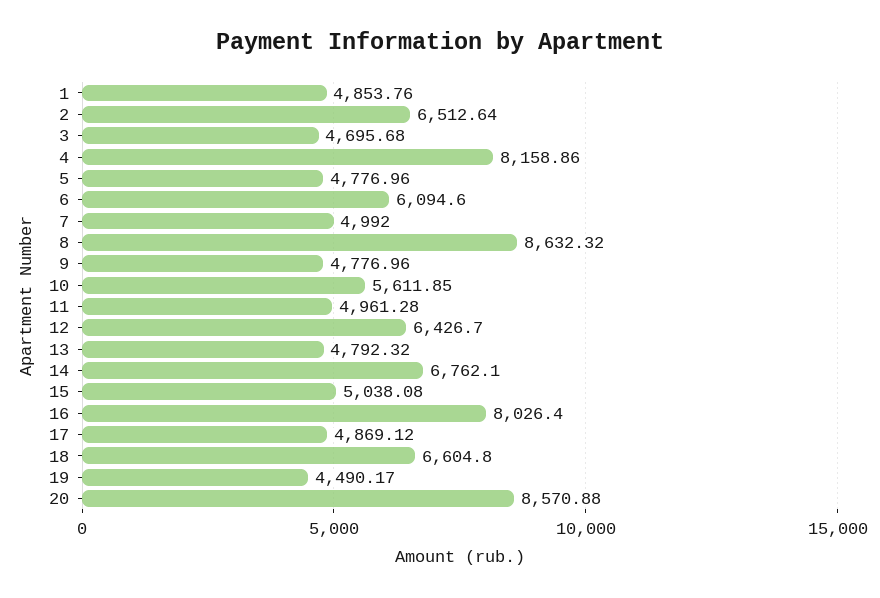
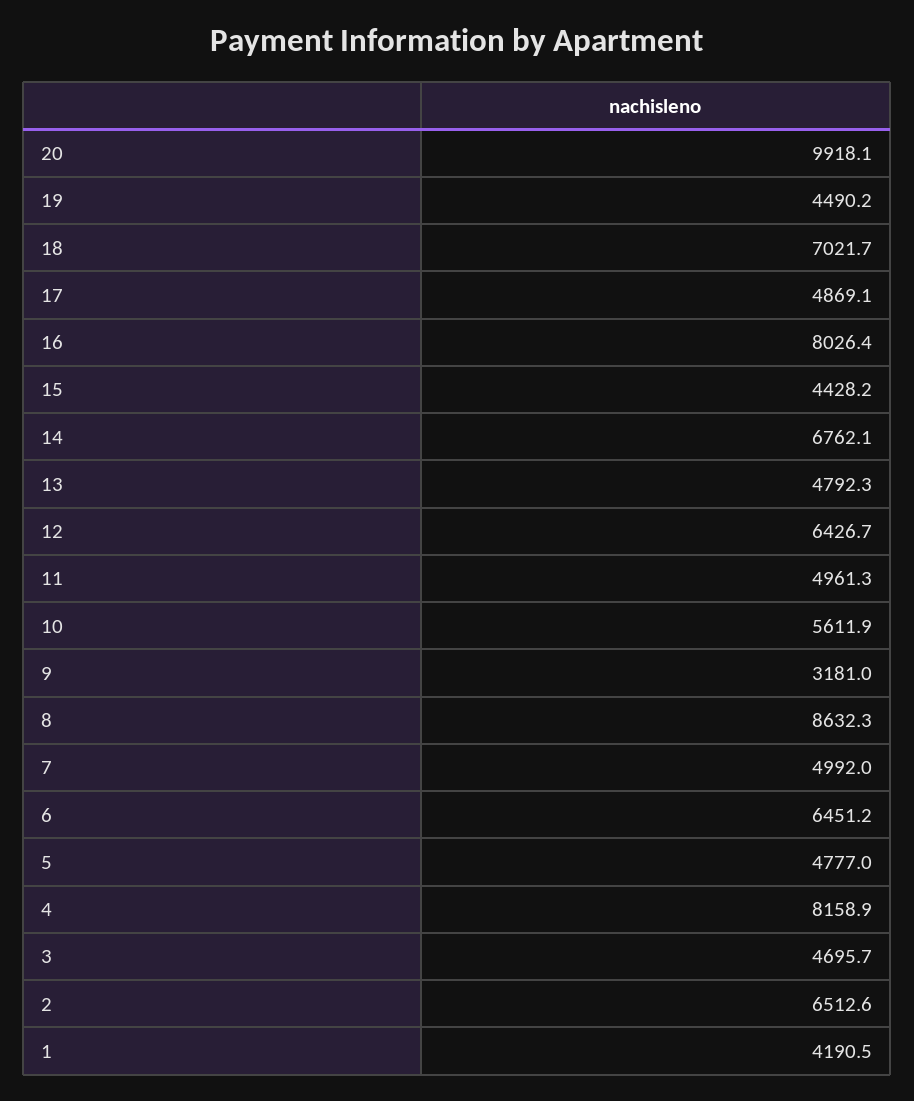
1: 4853.76 -> 4190.5
6: 6094.6 -> 6451.2
9: 4776.96 -> 3181
15: 5038.08 -> 4428.2
18: 6604.8 -> 7021.7
20: 8570.88 -> 9918.1

